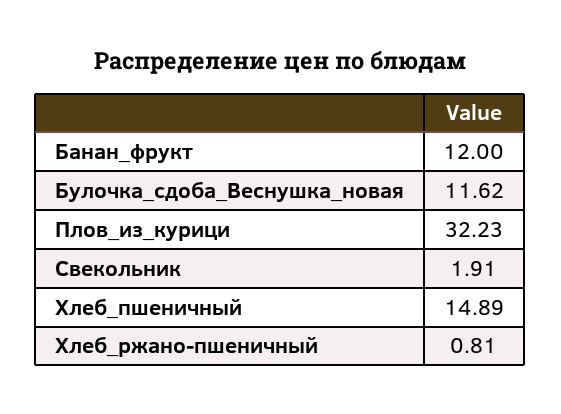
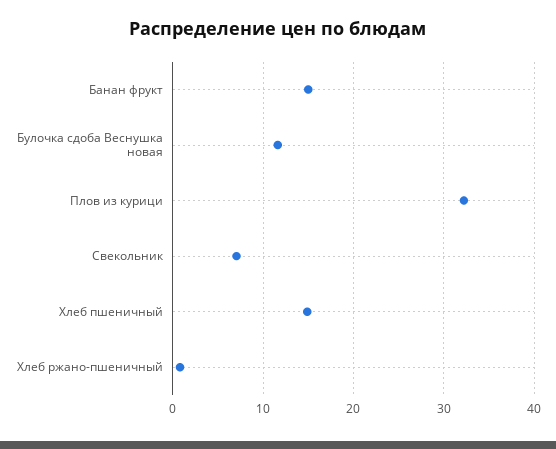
Банан_фрукт: 12 -> 15
Свекольник: 1.91 -> 7

